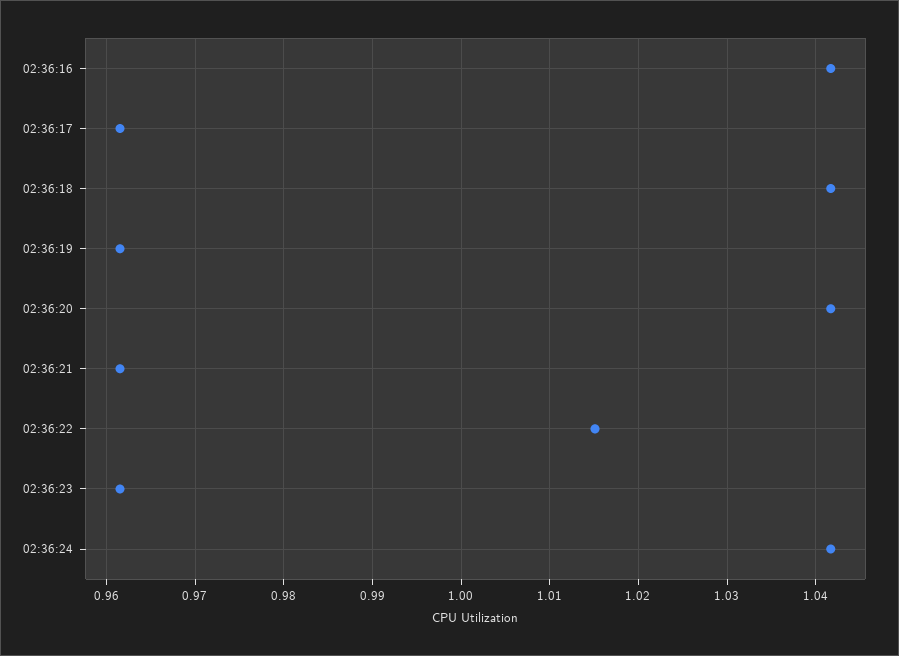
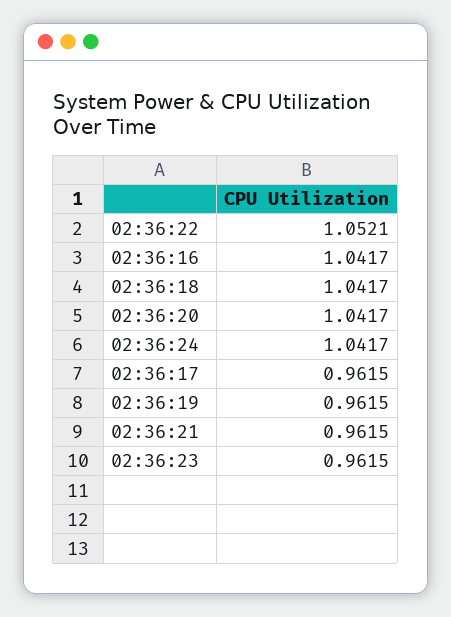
02:36:22: 1.015 -> 1.0521

